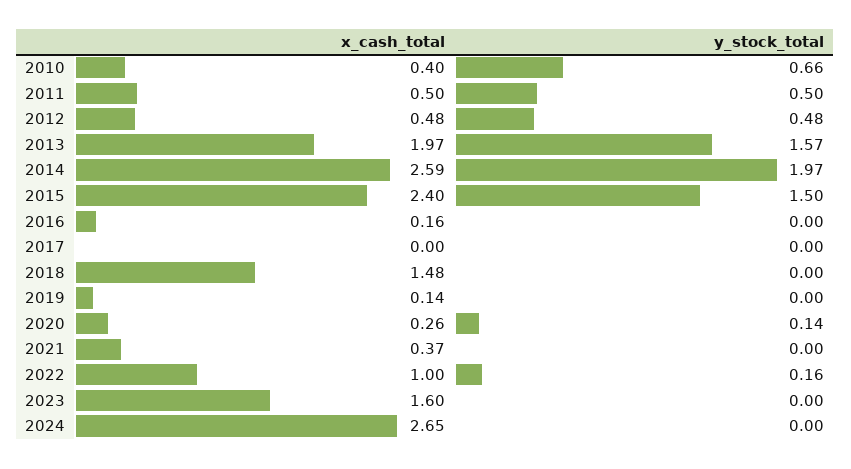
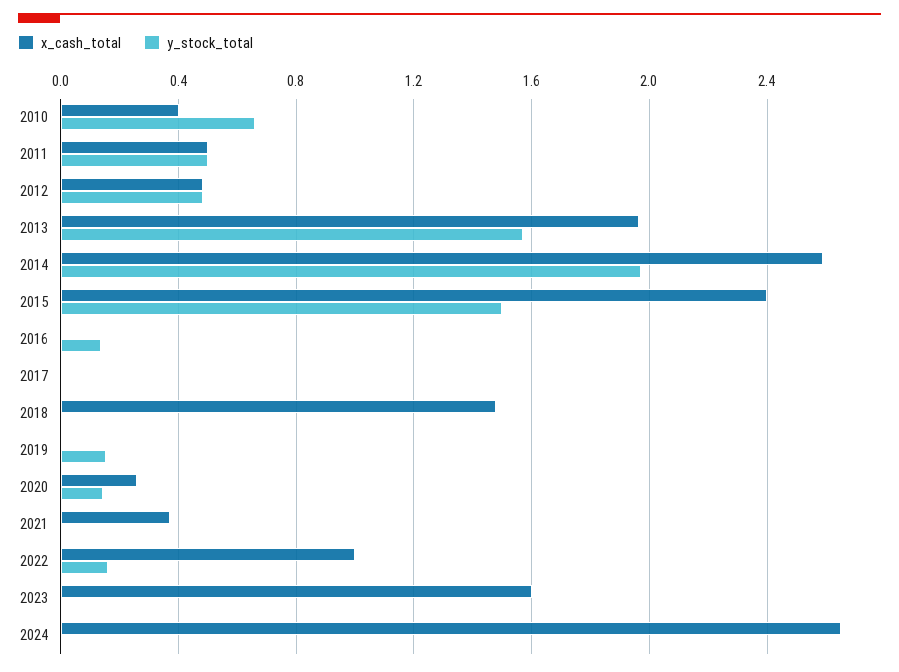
x_cash_total, 2016: 0.16 -> 0
y_stock_total, 2016: 0 -> 0.15
x_cash_total, 2019: 0.14 -> 0
y_stock_total, 2019: 0 -> 0.15

